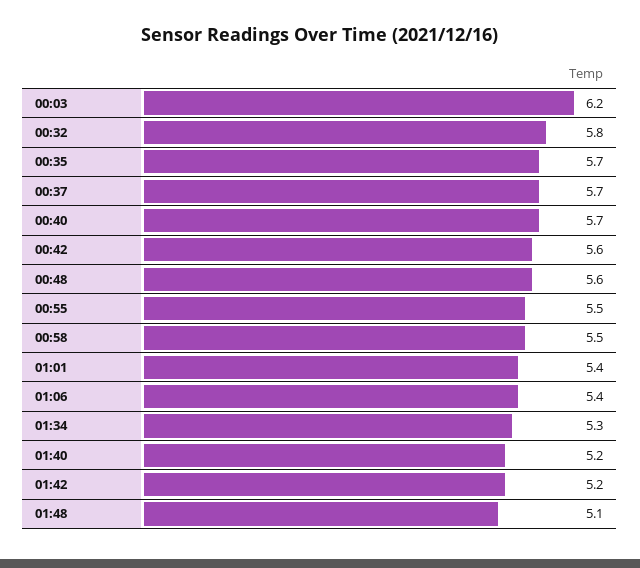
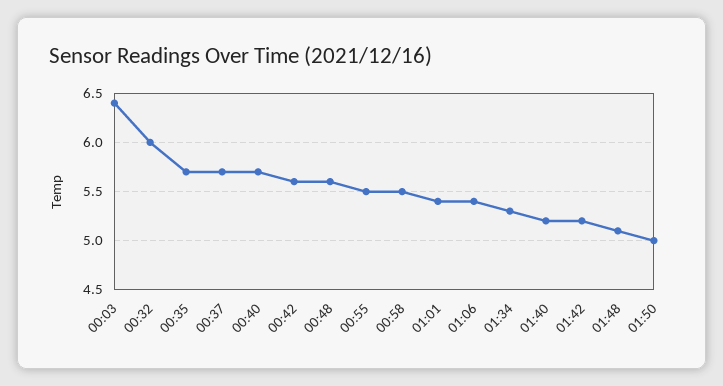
00:03: 6.2 -> 6.4
00:32: 5.8 -> 6
01:50: none -> 5

